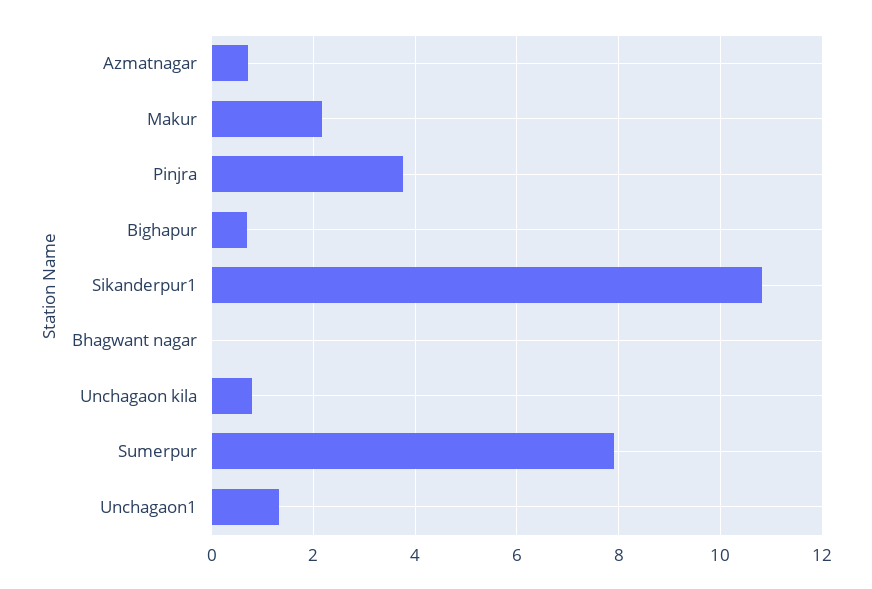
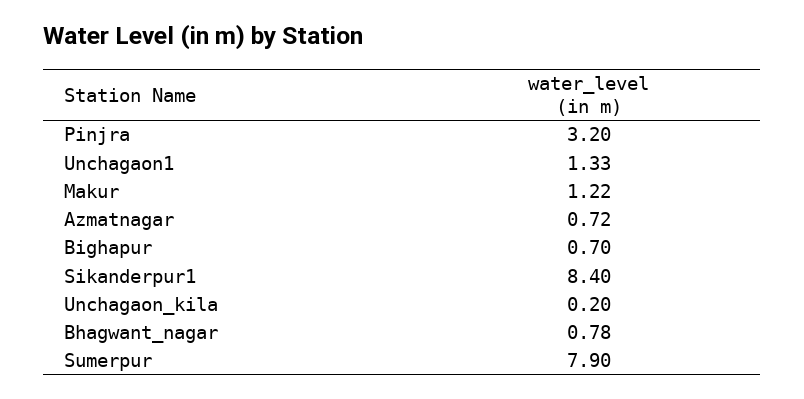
Makur: 2.2 -> 1.22
Pinjra: 3.8 -> 3.2
Sikanderpur1: 10.8 -> 8.4
Bhagwant nagar: 0 -> 0.78
Unchagaon kila: 0.8 -> 0.2

